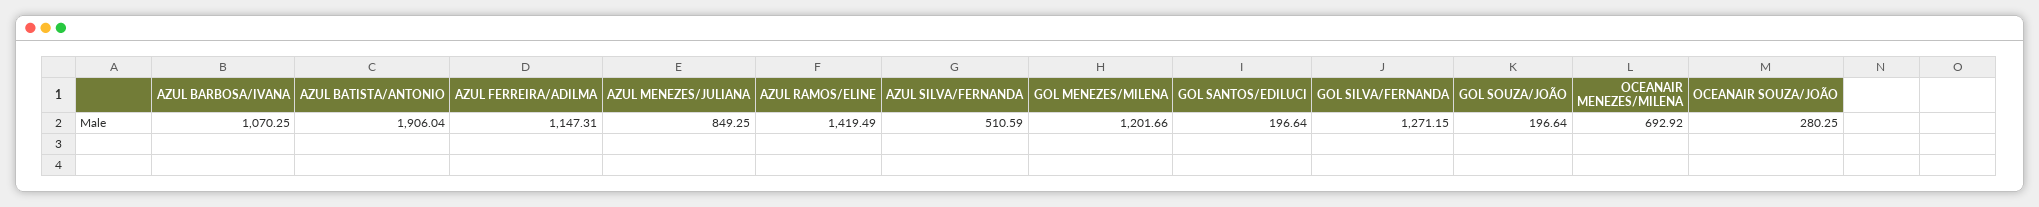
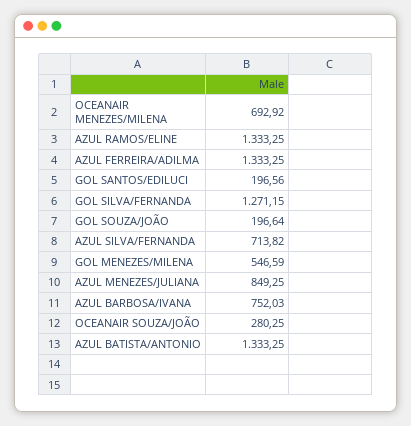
AZUL BARBOSA/IVANA: 1070.25 -> 752.03
AZUL BATISTA/ANTONIO: 1906.04 -> 1333.25
AZUL FERREIRA/ADILMA: 1147.31 -> 1333.25
AZUL RAMOS/ELINE: 1419.49 -> 1333.25
AZUL SILVA/FERNANDA: 510.59 -> 713.82
GOL MENEZES/MILENA: 1201.66 -> 546.59
GOL SANTOS/EDILUCI: 196.64 -> 196.56

